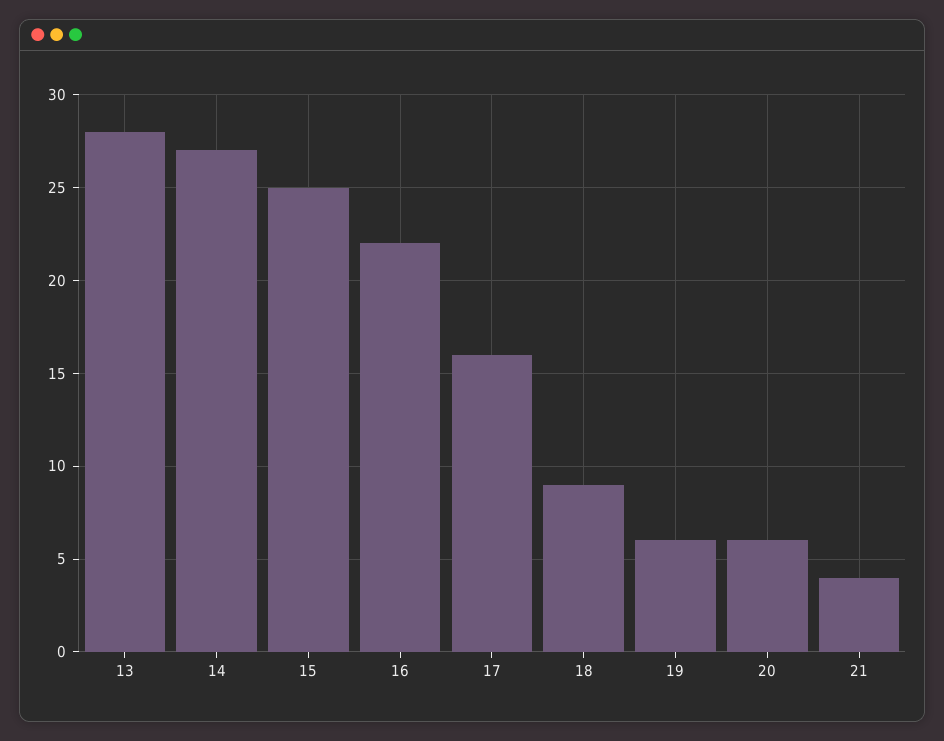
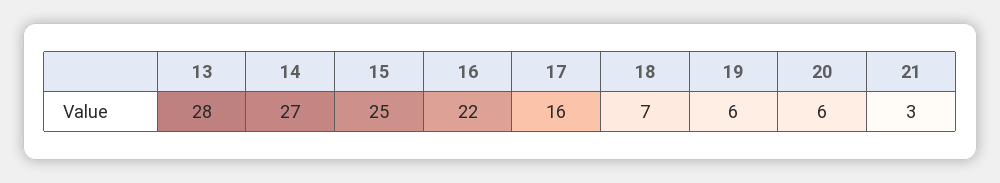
18: 9 -> 7
21: 4 -> 3

